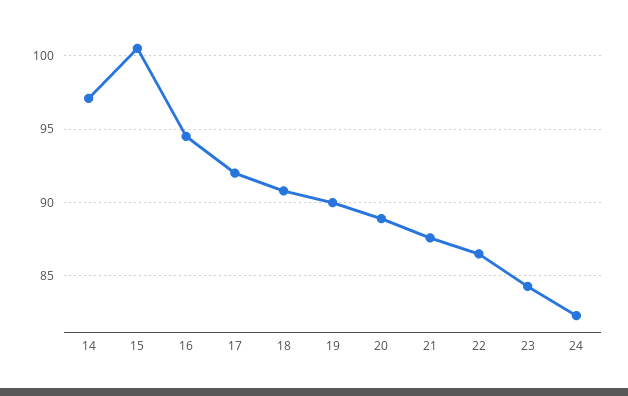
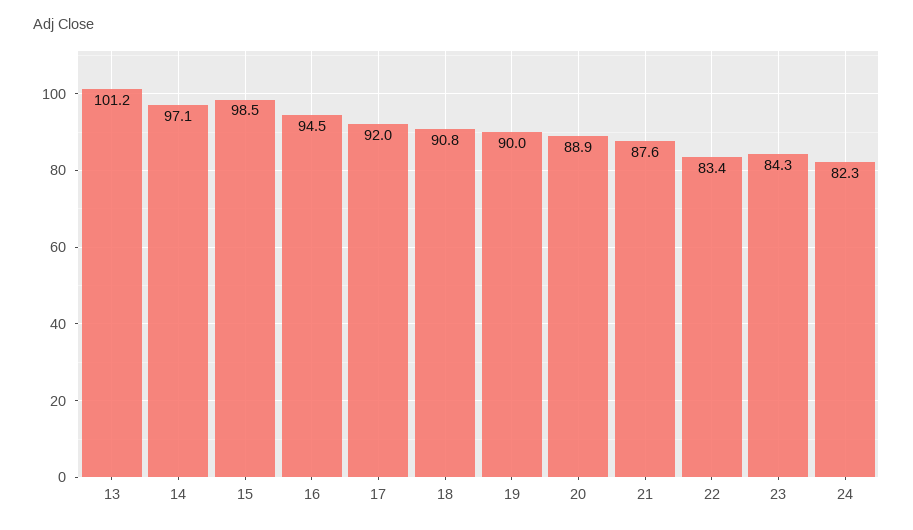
15: 100.5 -> 98.5
22: 86.5 -> 83.4
13: none -> 101.2

